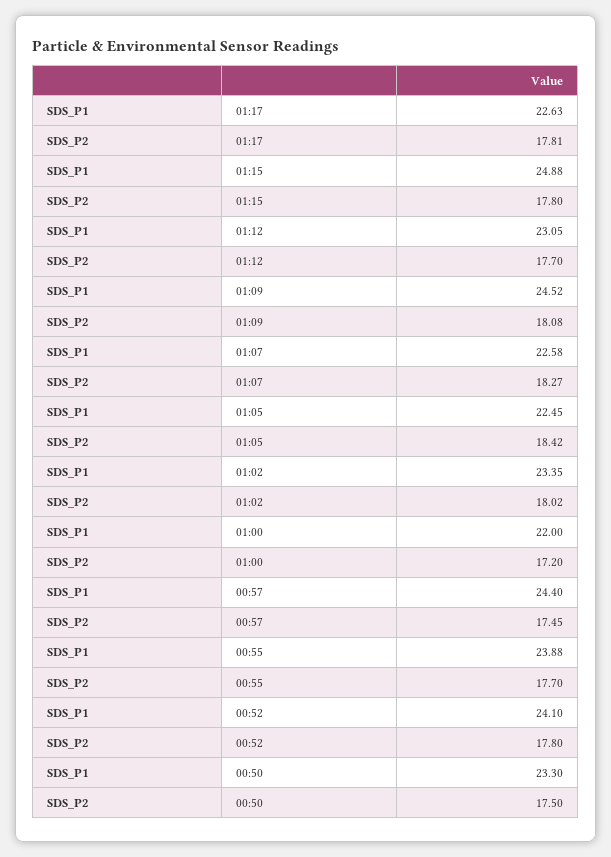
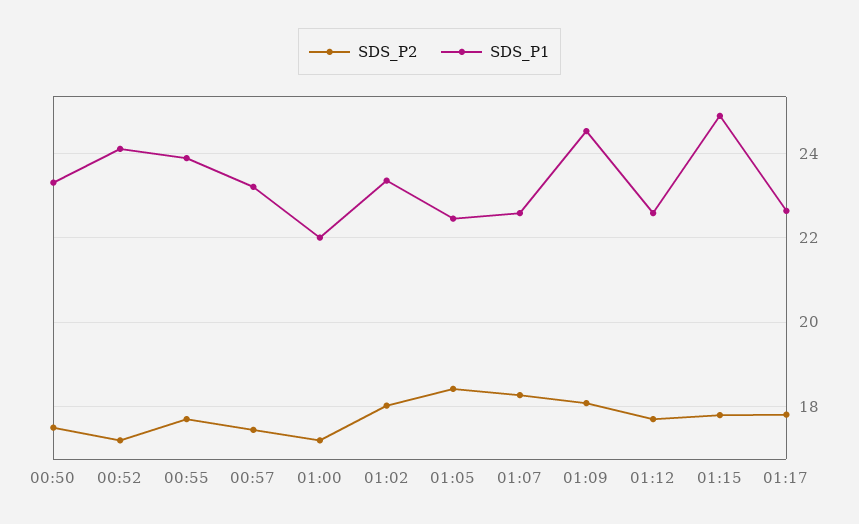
SDS_P1, 01:12: 23.05 -> 22.6
SDS_P1, 00:57: 24.4 -> 23.2
SDS_P2, 00:52: 17.8 -> 17.2

